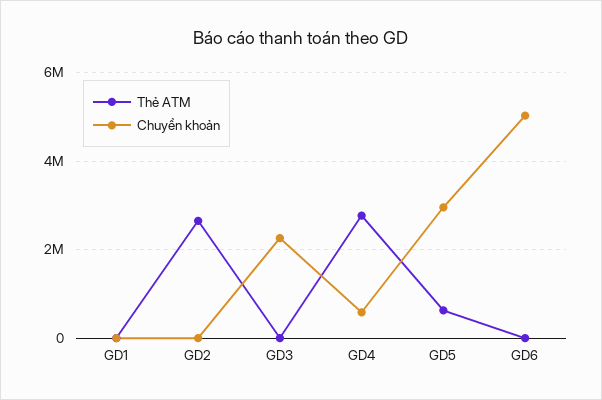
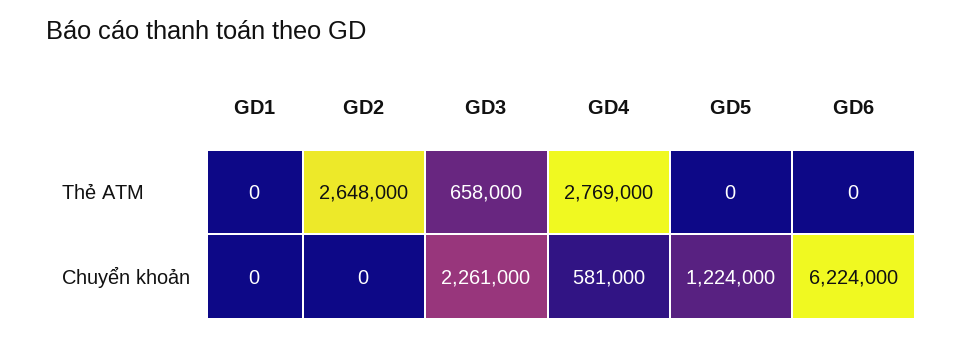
Thẻ ATM, GD3: 0 -> 658000
Thẻ ATM, GD5: 600000 -> 0
Chuyển khoản, GD5: 3000000 -> 1224000
Chuyển khoản, GD6: 5000000 -> 6224000

